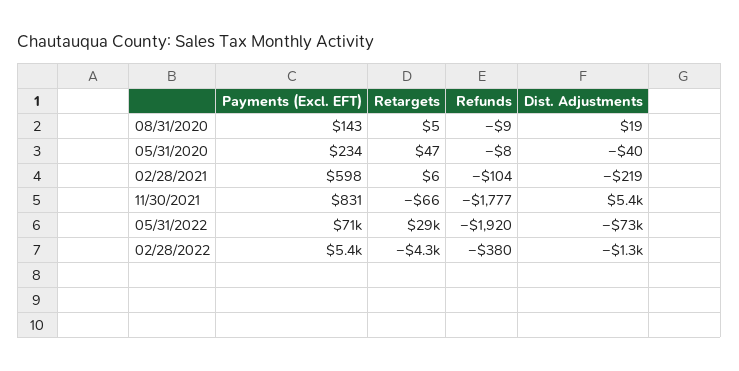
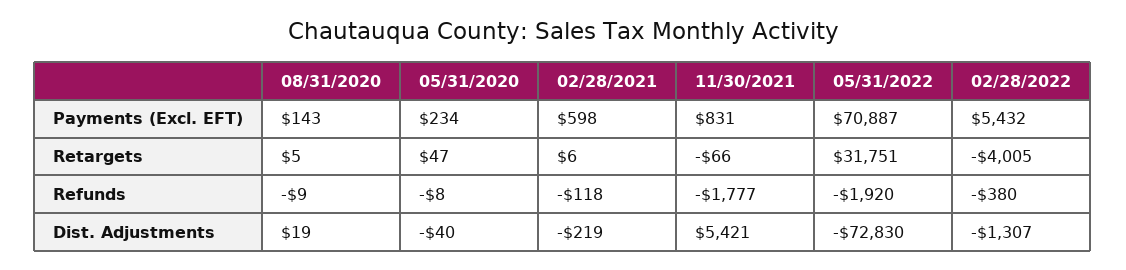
Refunds, 02/28/2021: -104 -> -118
Retargets, 05/31/2022: 29000 -> 31751
Retargets, 02/28/2022: -4300 -> -4005

